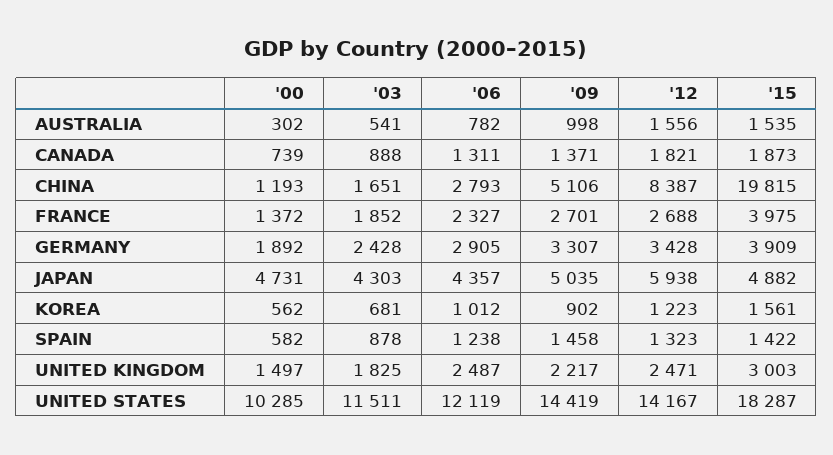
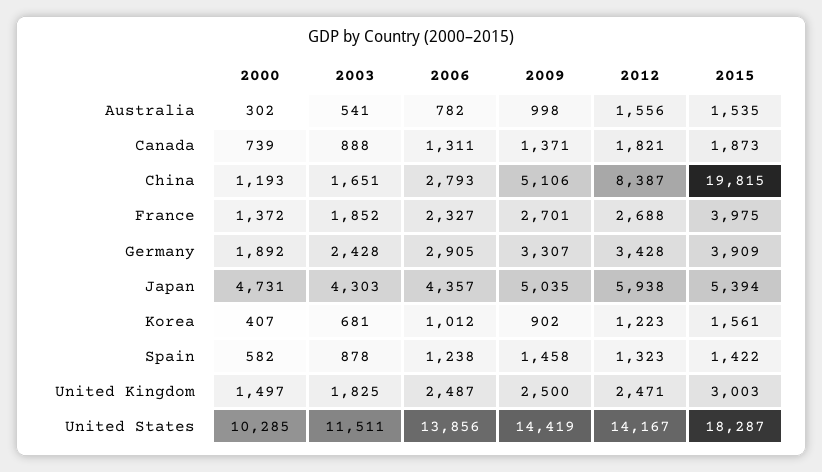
'15, JAPAN: 4882 -> 5394
'00, KOREA: 562 -> 407
'09, UNITED KINGDOM: 2217 -> 2500
'06, UNITED STATES: 12119 -> 13856

